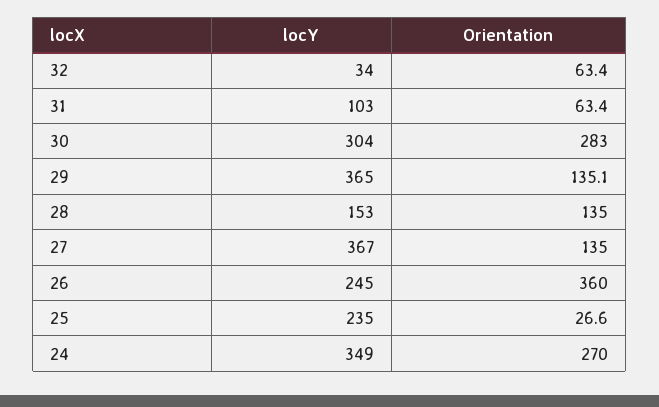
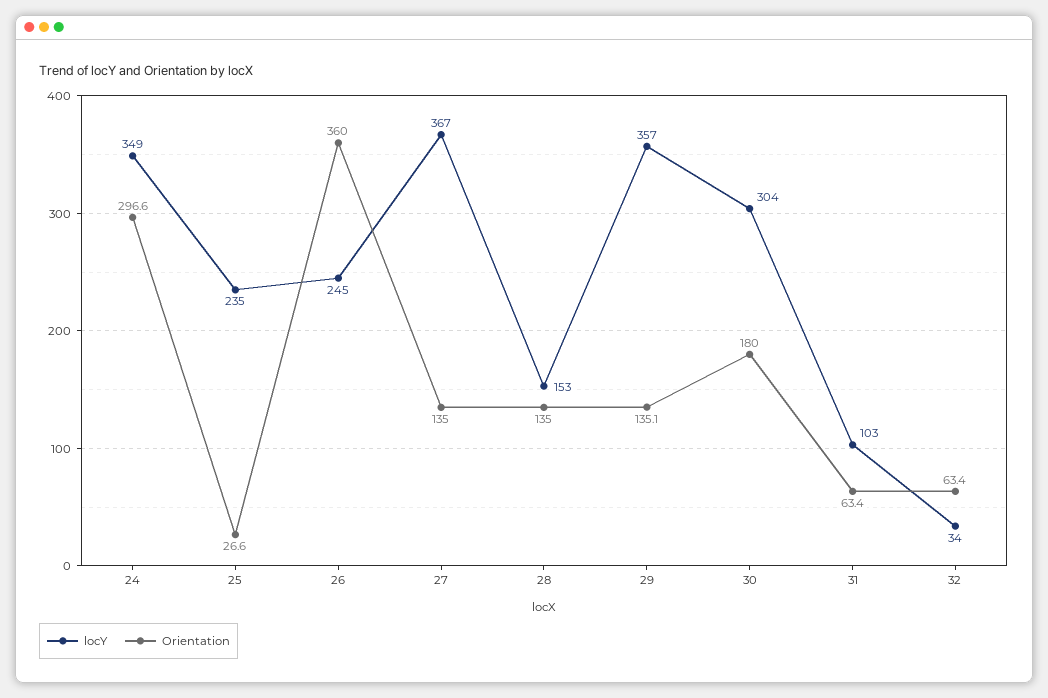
Orientation, 30: 283 -> 180
locY, 29: 365 -> 357
Orientation, 24: 270 -> 296.6

